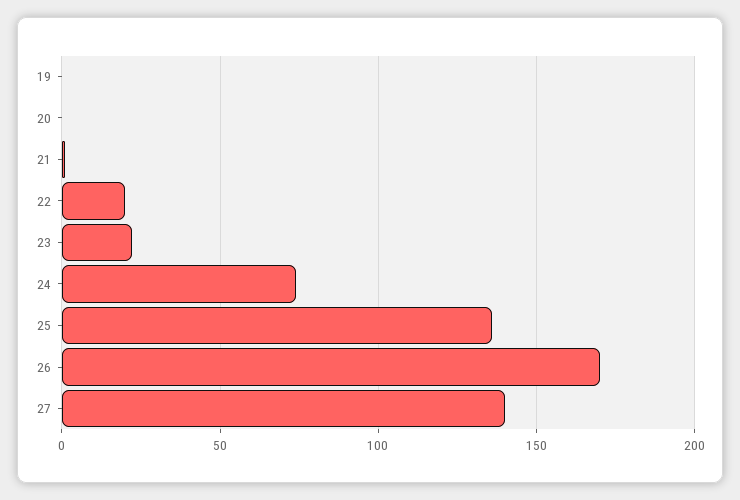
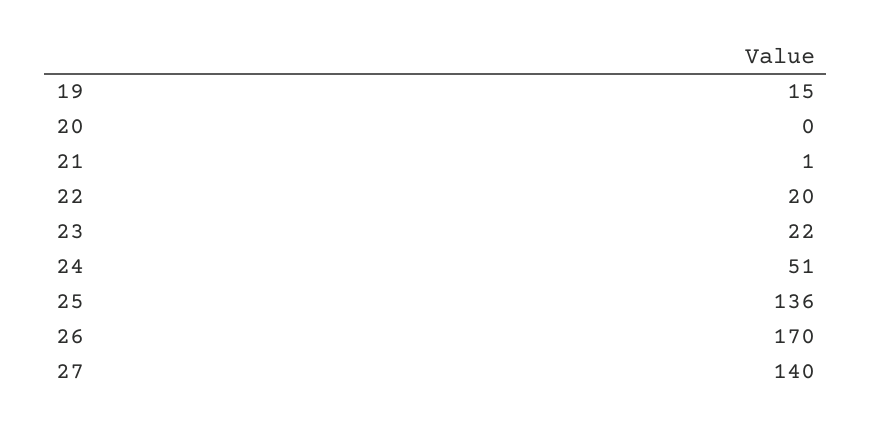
19: 0 -> 15
24: 75 -> 51

